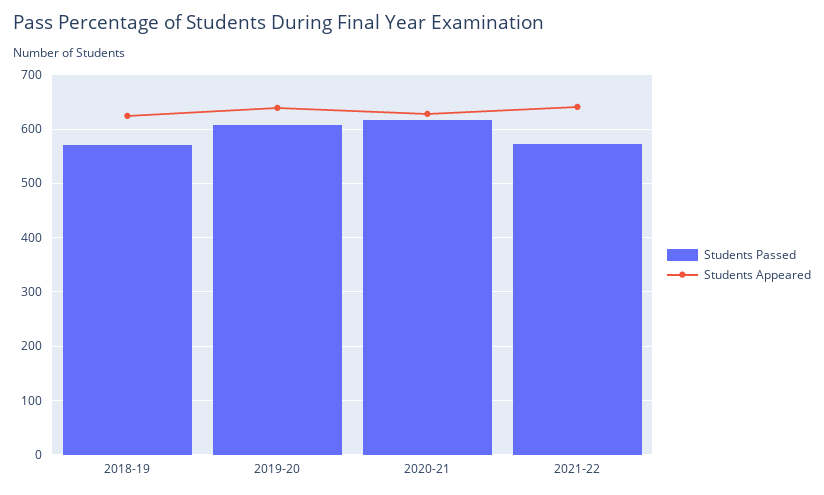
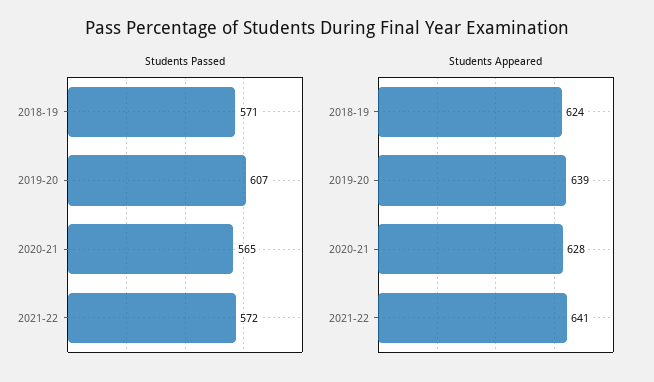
Students Passed, 2020-21: 620 -> 565

